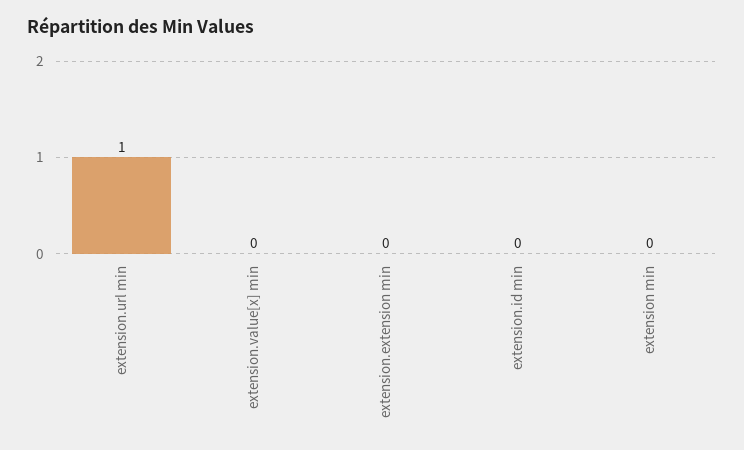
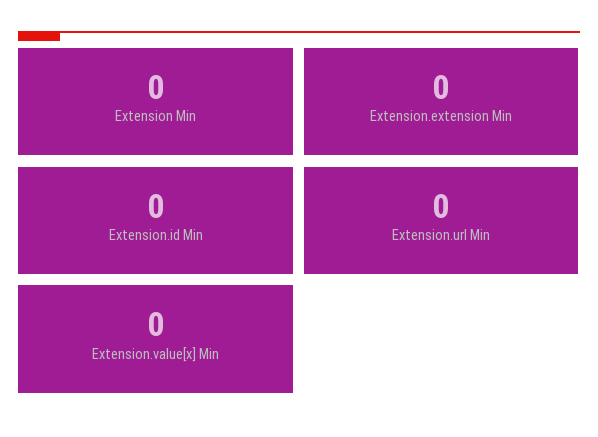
extension.url min: 1 -> 0

